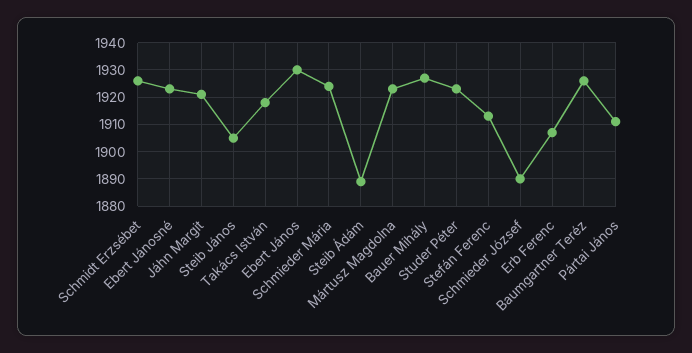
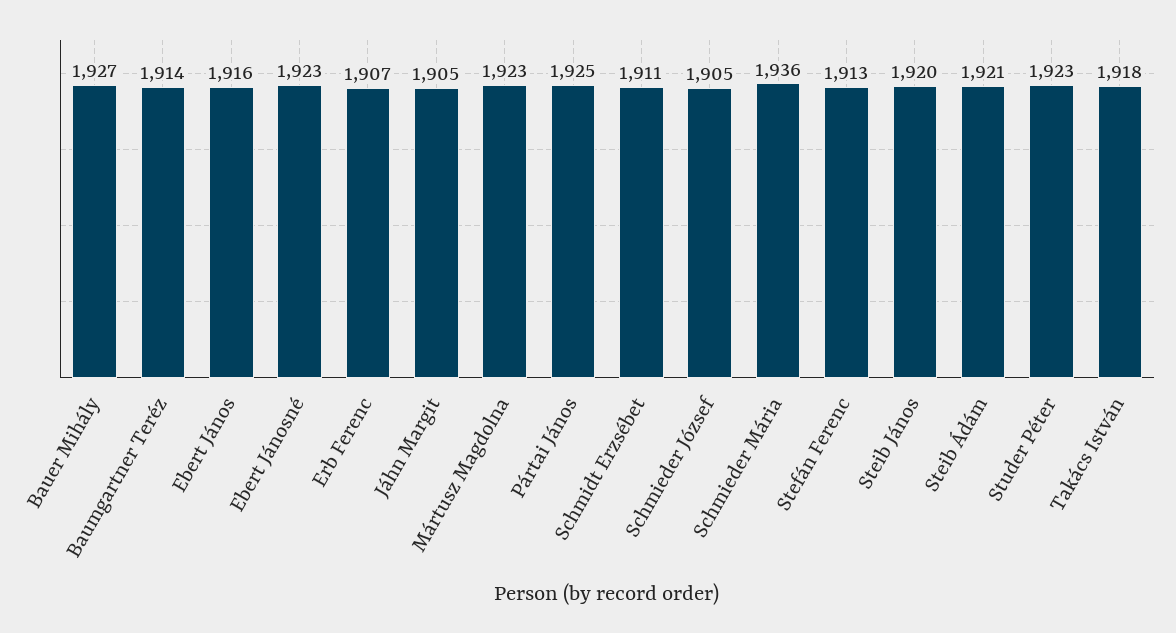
Schmidt Erzsébet: 1925 -> 1911
Jáhn Margit: 1920 -> 1905
Steib János: 1905 -> 1920
Ebert János: 1930 -> 1916
Schmieder Mária: 1925 -> 1936
Steib Ádám: 1890 -> 1921
Schmieder József: 1890 -> 1905
Baumgartner Teréz: 1925 -> 1914
Pártai János: 1910 -> 1925

